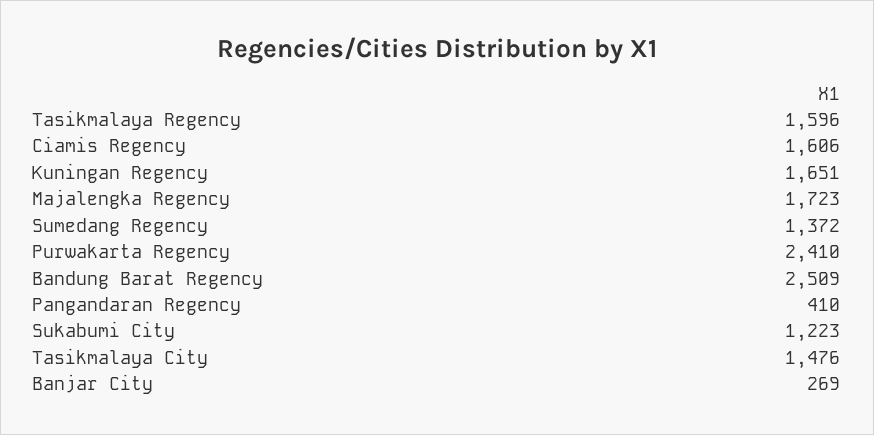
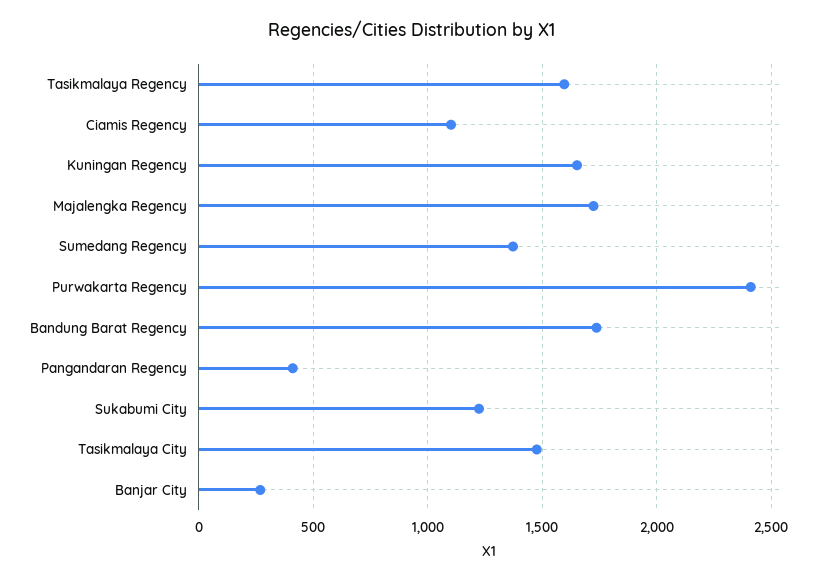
Ciamis Regency: 1606 -> 1100
Bandung Barat Regency: 2509 -> 1750

